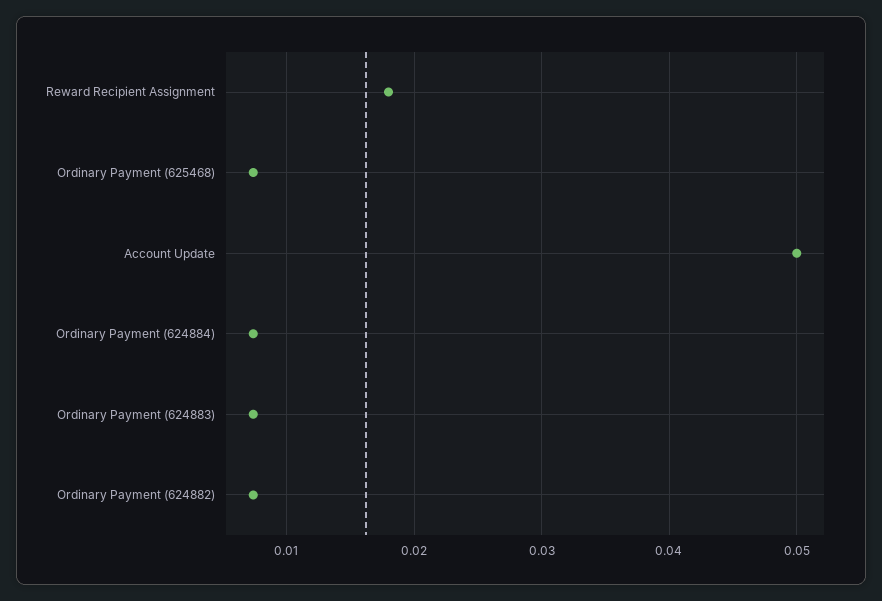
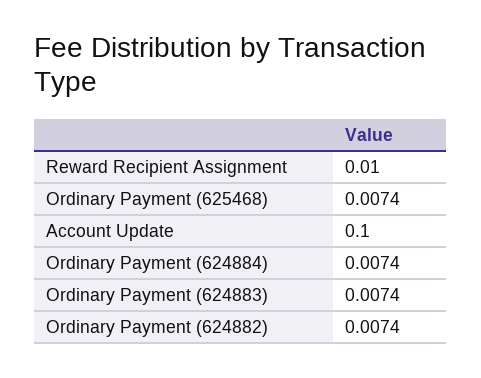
Reward Recipient Assignment: 0.018 -> 0.01
Account Update: 0.05 -> 0.1

